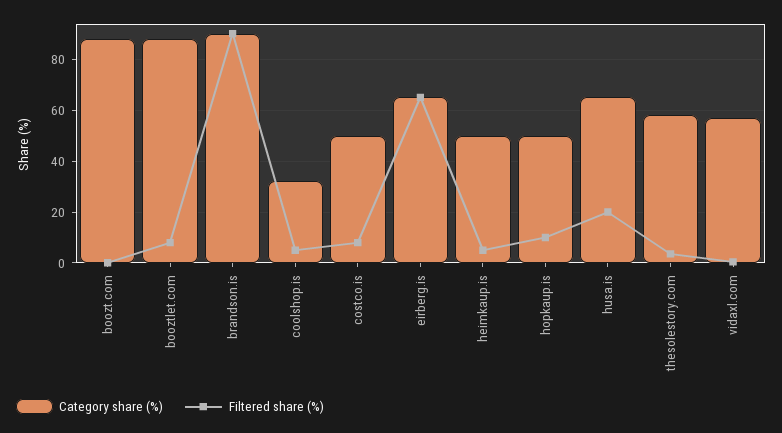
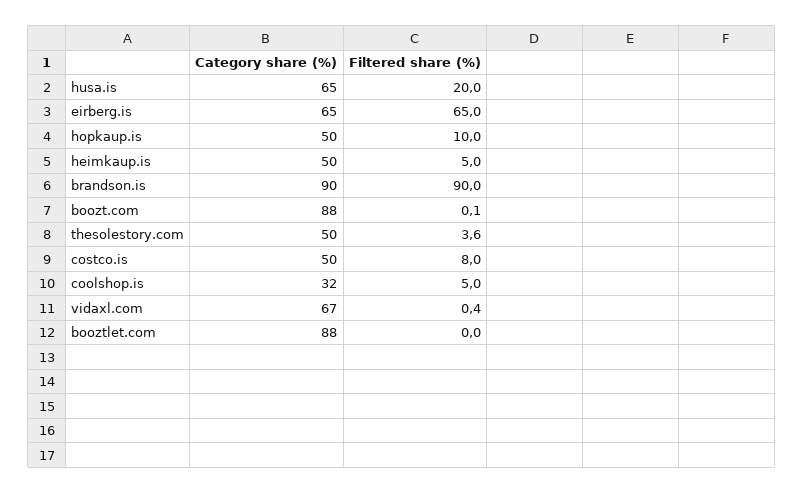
Filtered share (%), booztlet.com: 7.5 -> 0
Category share (%), thesolestory.com: 57.5 -> 50
Category share (%), vidaxl.com: 57.5 -> 67

